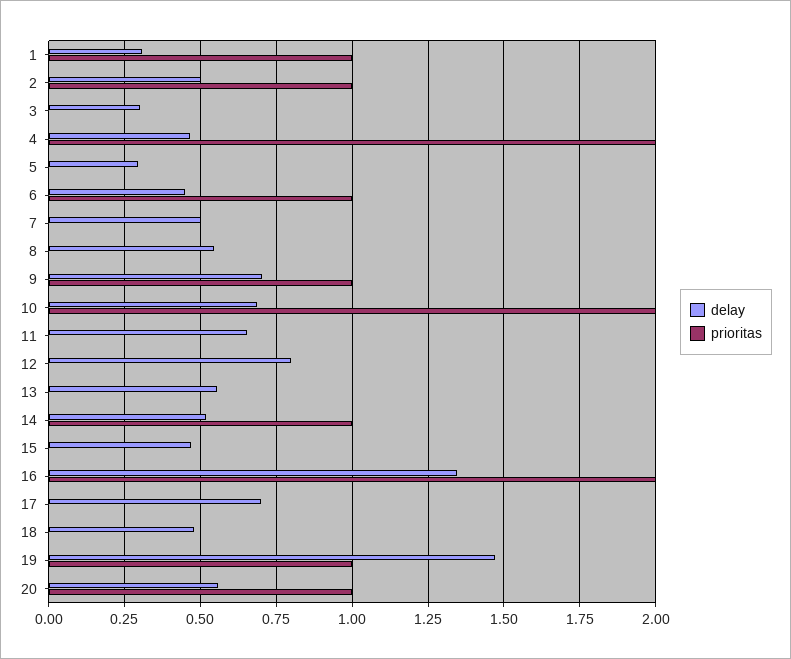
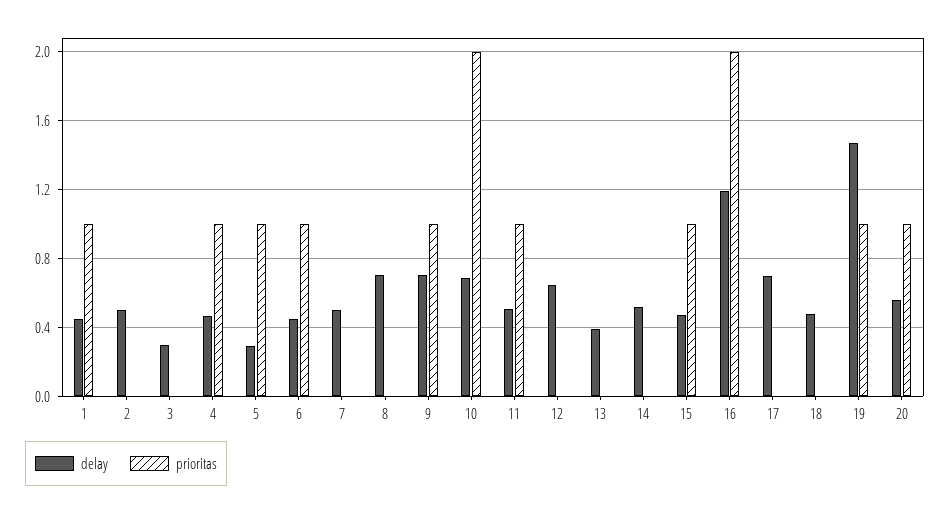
delay, 1: 0.3 -> 0.45
prioritas, 2: 1 -> 0
prioritas, 4: 2 -> 1
prioritas, 5: 0 -> 1
delay, 8: 0.55 -> 0.7
delay, 11: 0.65 -> 0.5
prioritas, 11: 0 -> 1
delay, 12: 0.8 -> 0.65
delay, 13: 0.55 -> 0.4
prioritas, 14: 1 -> 0
prioritas, 15: 0 -> 1
delay, 16: 1.35 -> 1.2

